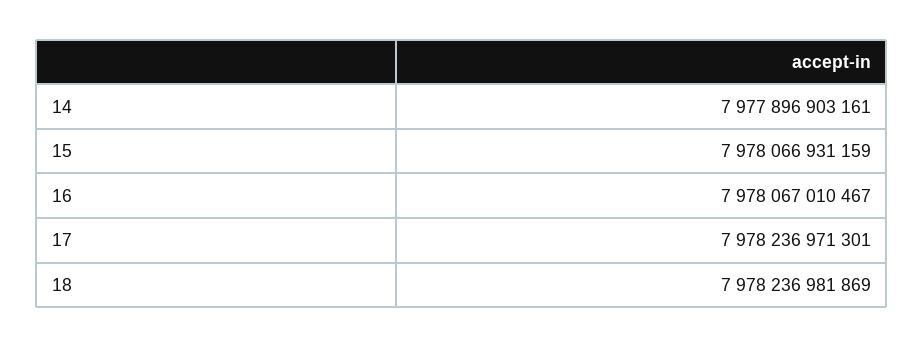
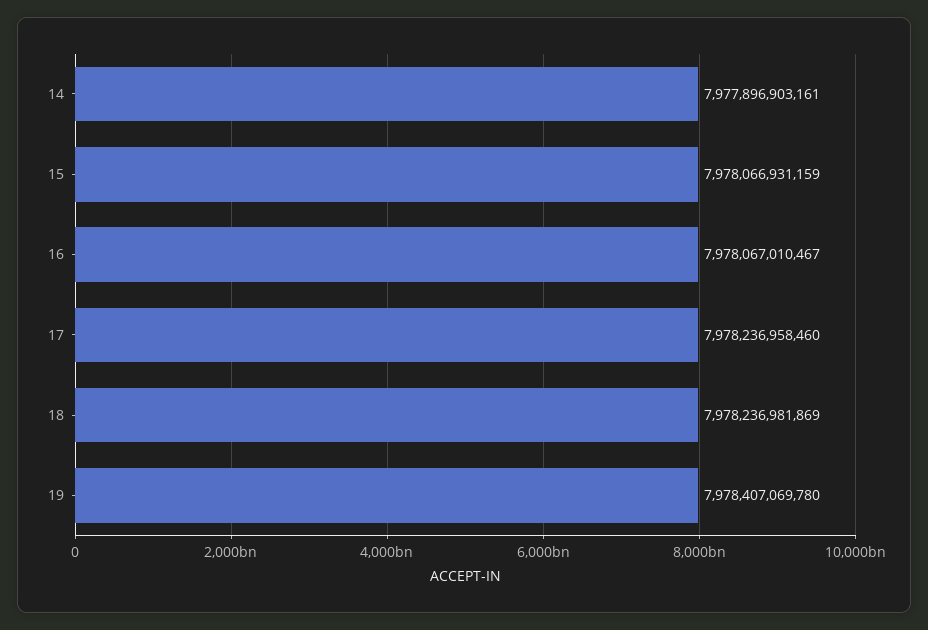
17: 7978236971301 -> 7978236958460
19: none -> 7978407069780

